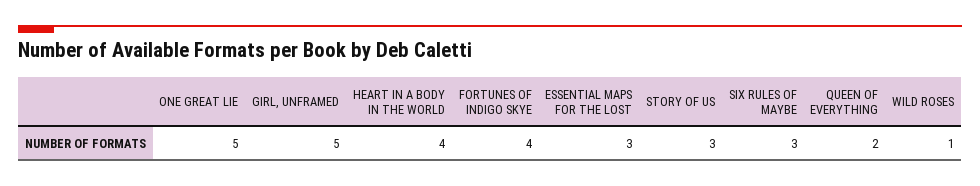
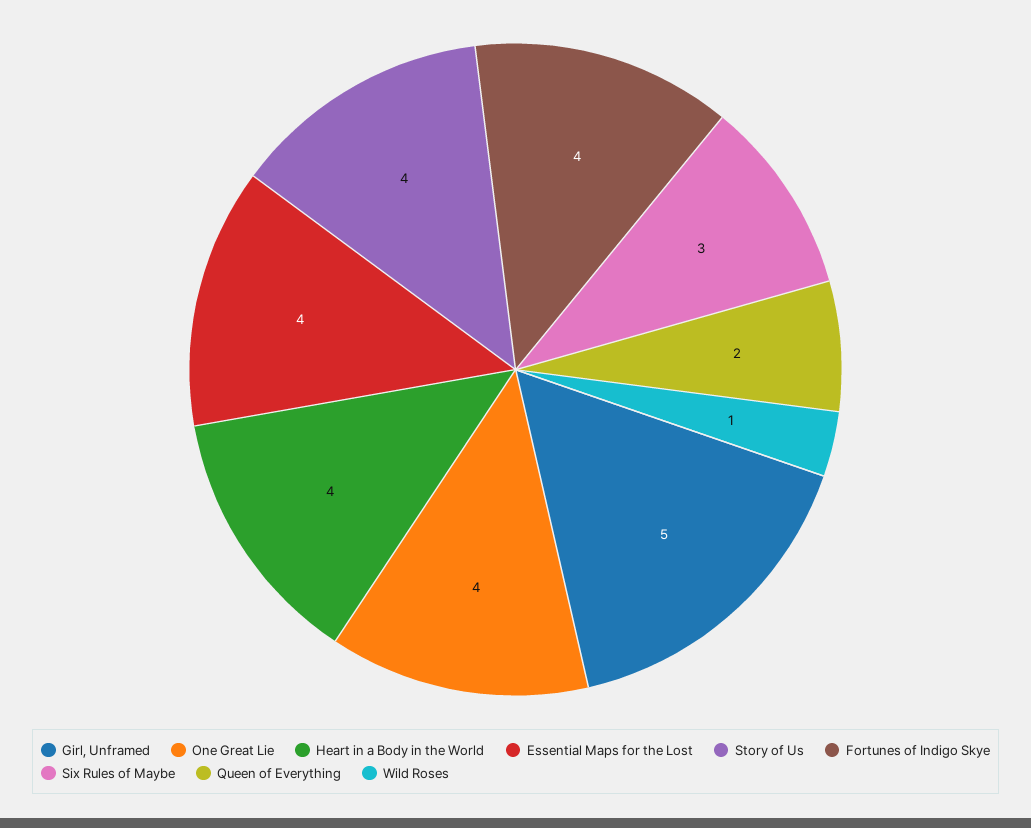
ONE GREAT LIE: 5 -> 4
ESSENTIAL MAPS FOR THE LOST: 3 -> 4
STORY OF US: 3 -> 4

